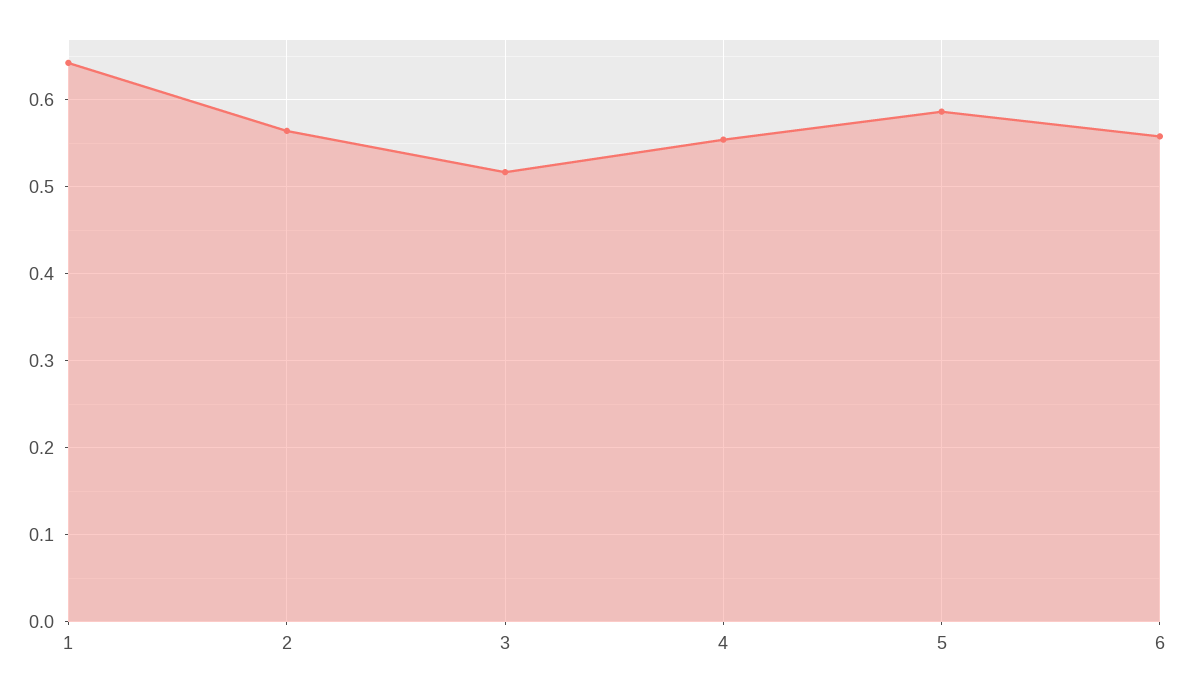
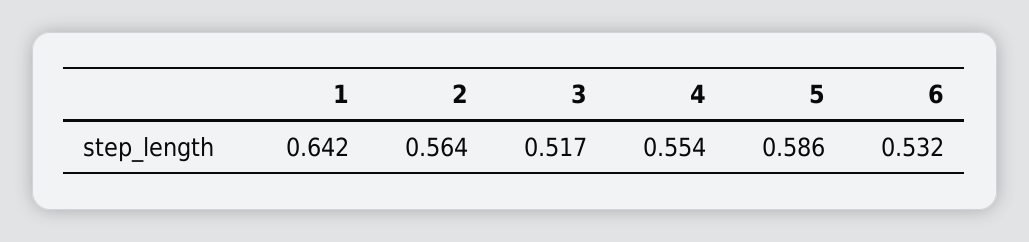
6: 0.56 -> 0.532

